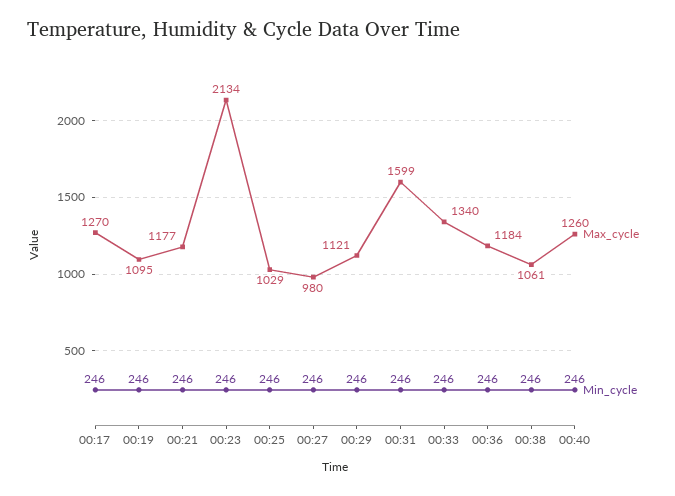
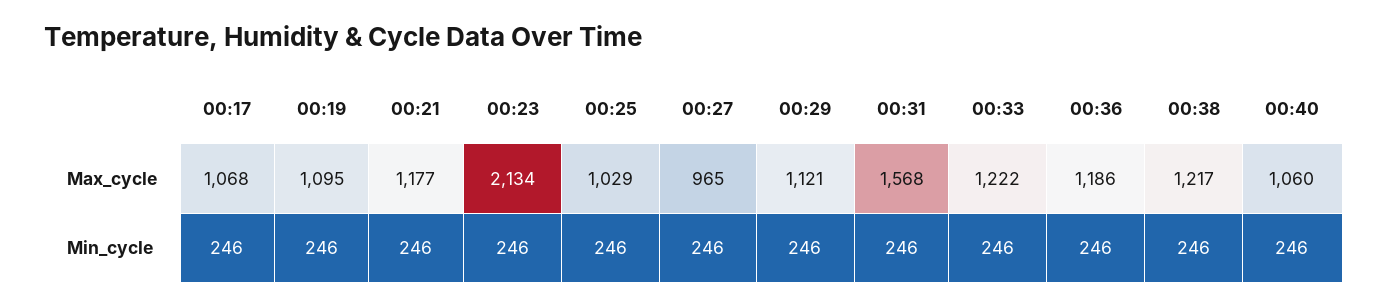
Max_cycle, 00:17: 1270 -> 1068
Max_cycle, 00:27: 980 -> 965
Max_cycle, 00:31: 1599 -> 1568
Max_cycle, 00:33: 1340 -> 1222
Max_cycle, 00:36: 1184 -> 1186
Max_cycle, 00:38: 1061 -> 1217
Max_cycle, 00:40: 1260 -> 1060

